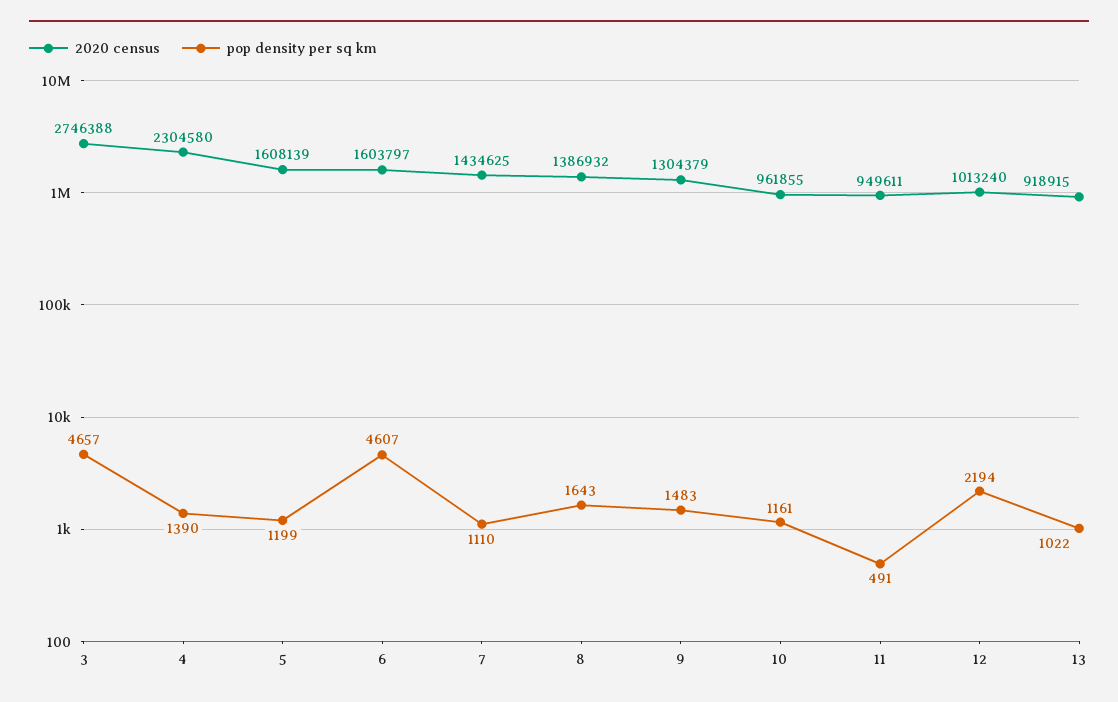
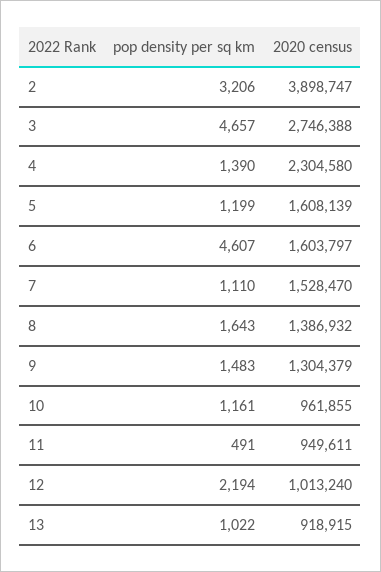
2020 census, 7: 1434625 -> 1528470
pop density per sq km, 2: none -> 3206
2020 census, 2: none -> 3898747

